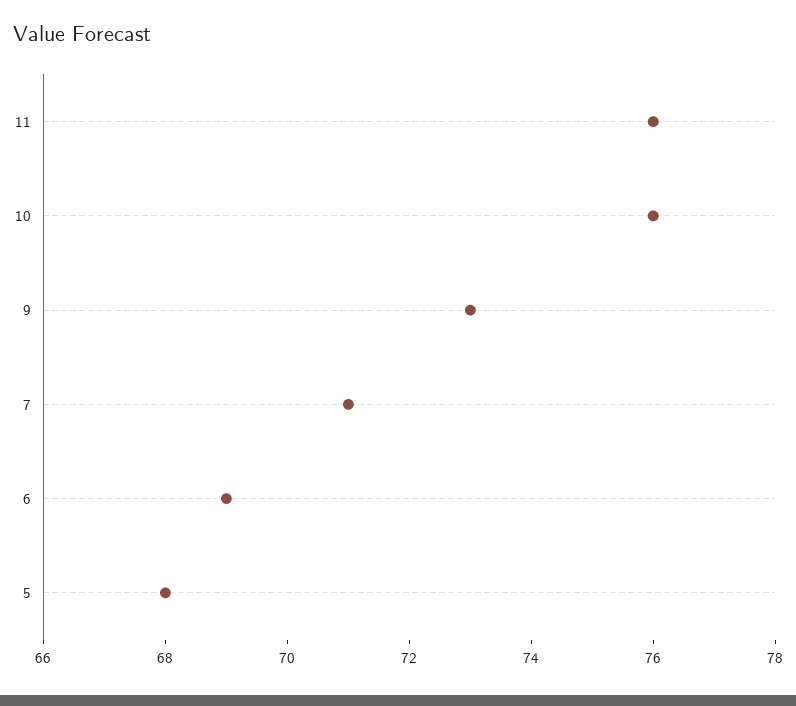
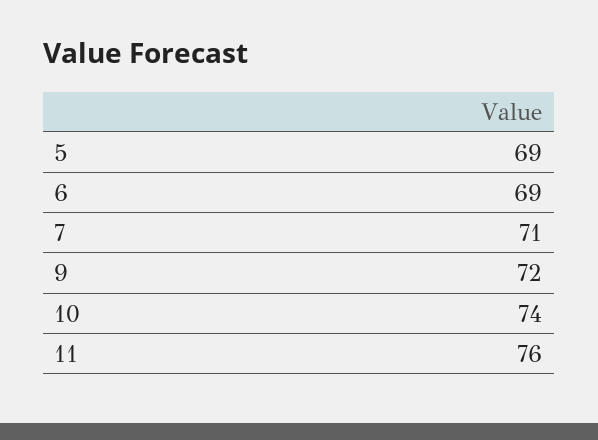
10: 76 -> 74
9: 73 -> 72
5: 68 -> 69

